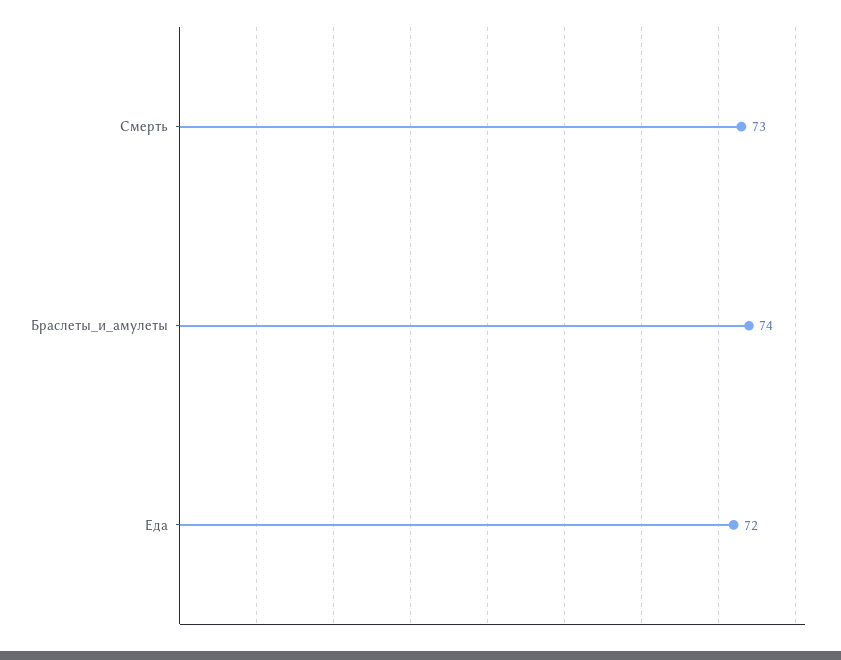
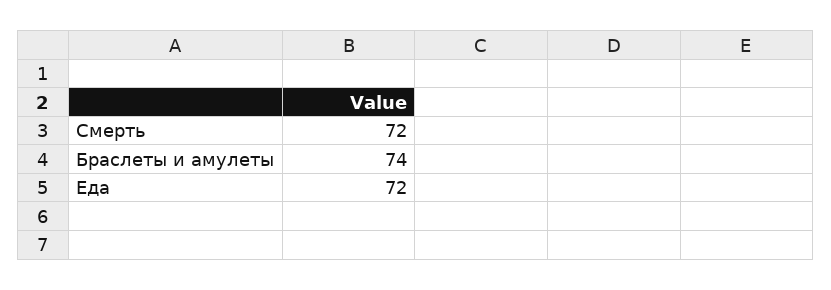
Смерть: 73 -> 72

